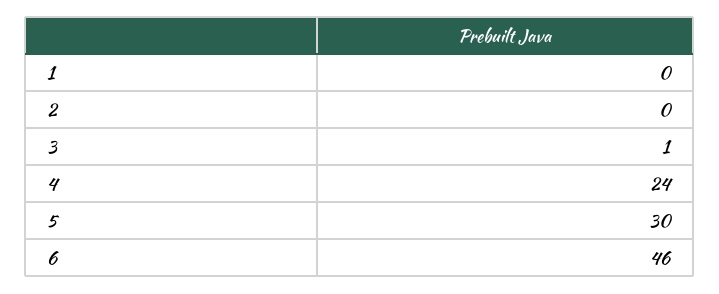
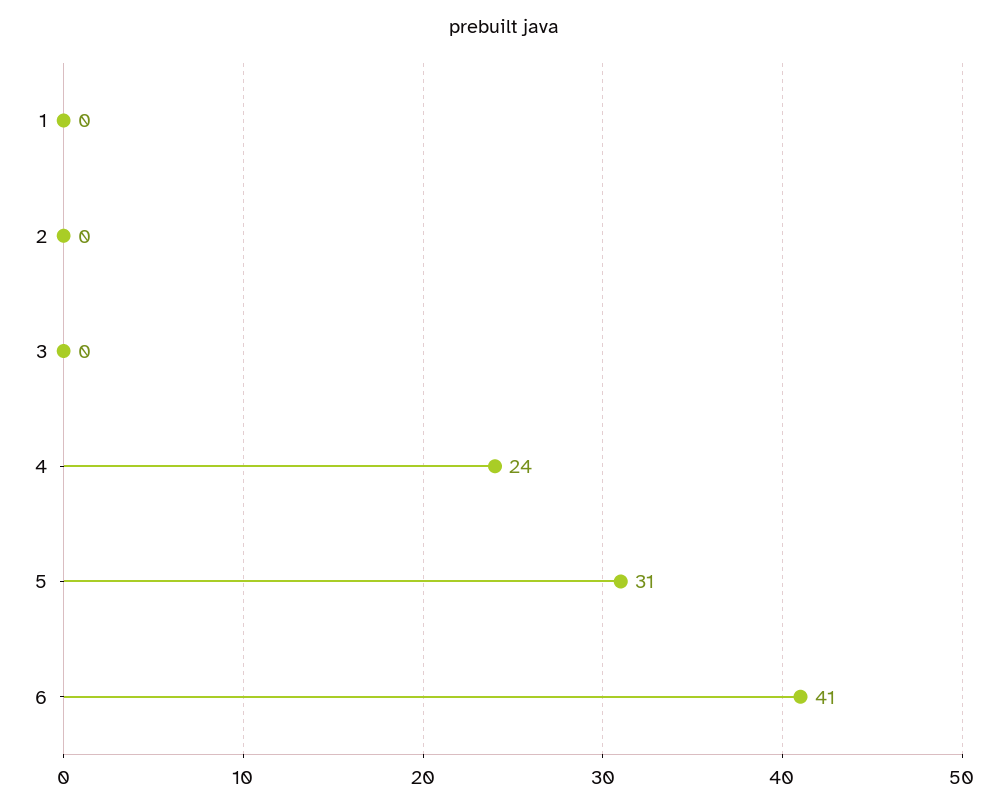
3: 1 -> 0
5: 30 -> 31
6: 46 -> 41

